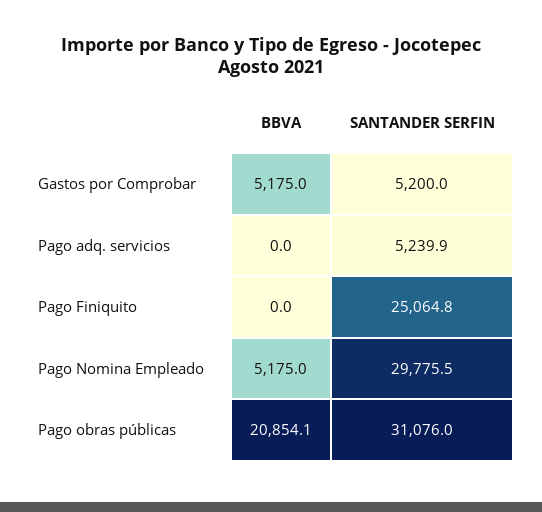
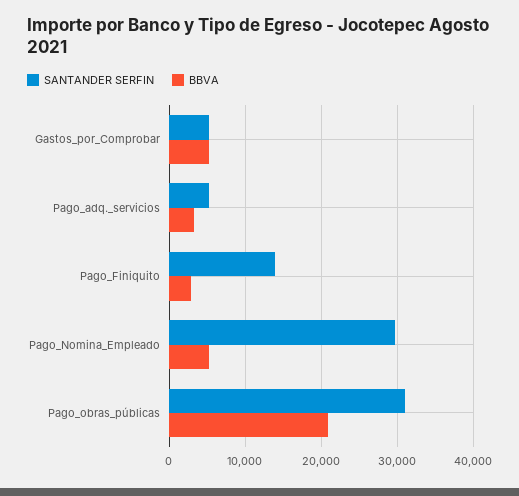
BBVA, Pago adq. servicios: 0 -> 3000
BBVA, Pago Finiquito: 0 -> 3000
SANTANDER SERFIN, Pago Finiquito: 25064.8 -> 14000

